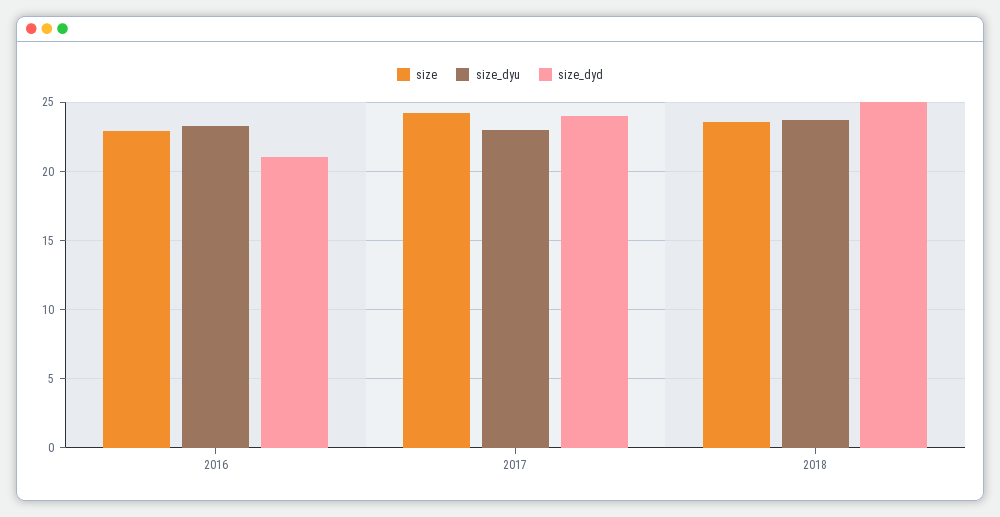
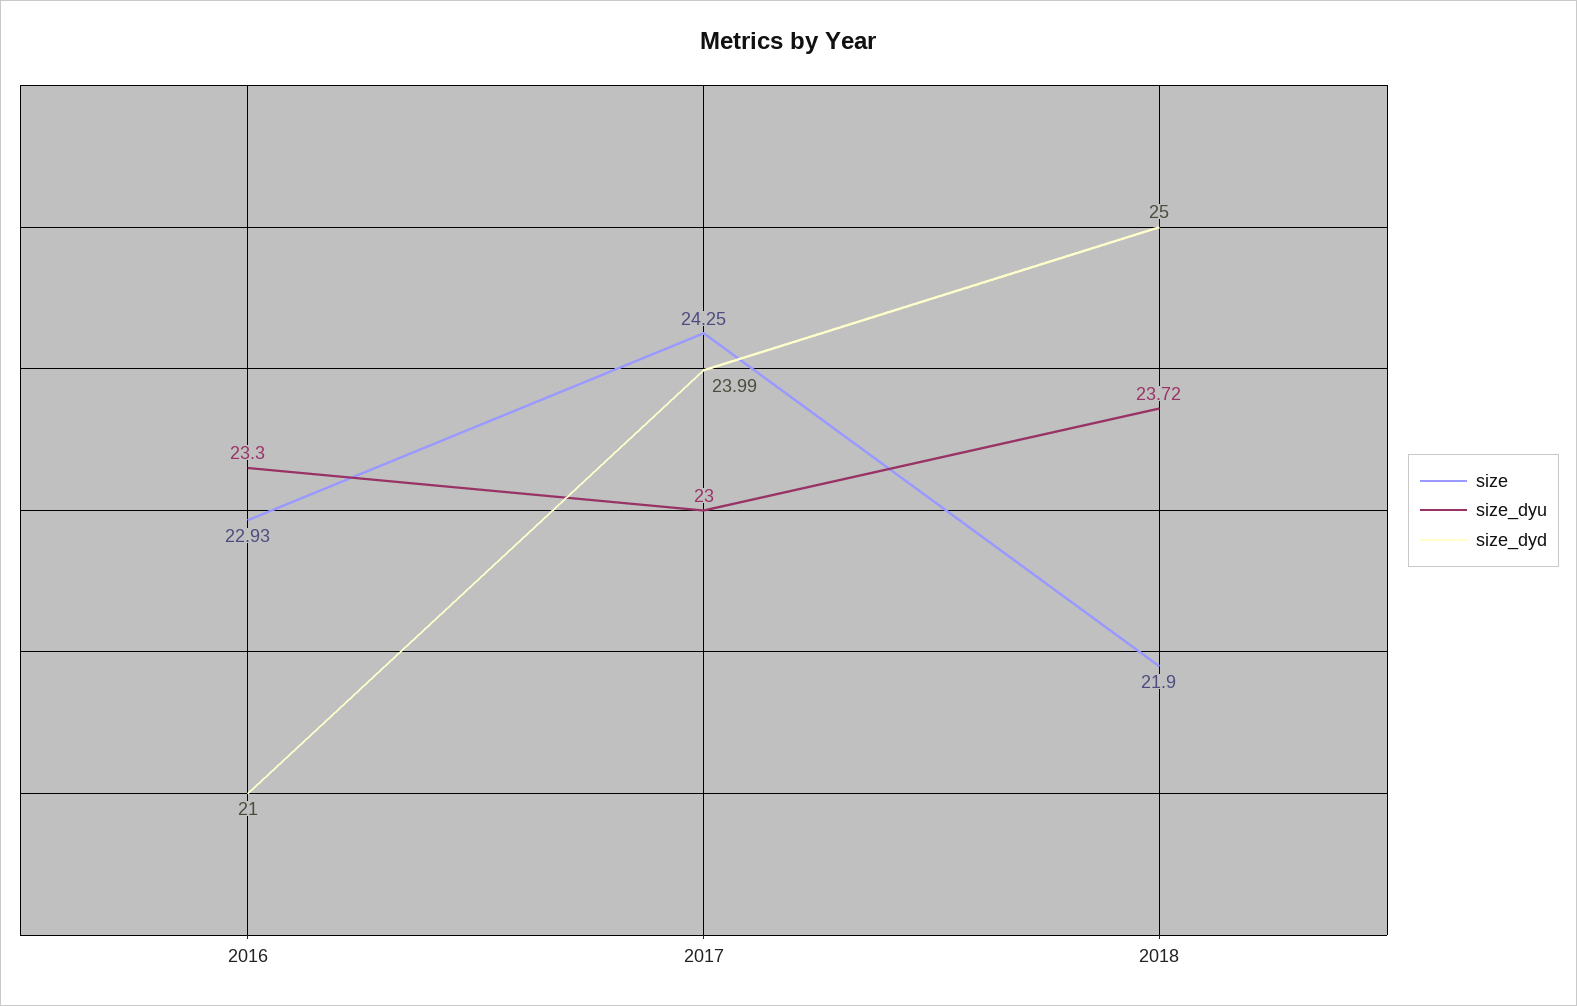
size, 2018: 23.5 -> 21.9

